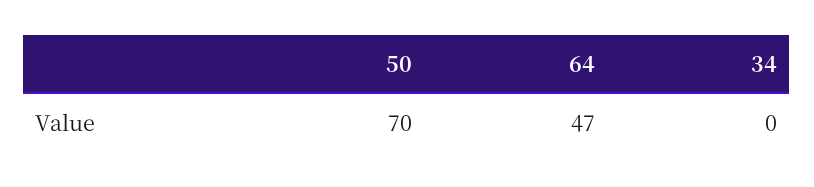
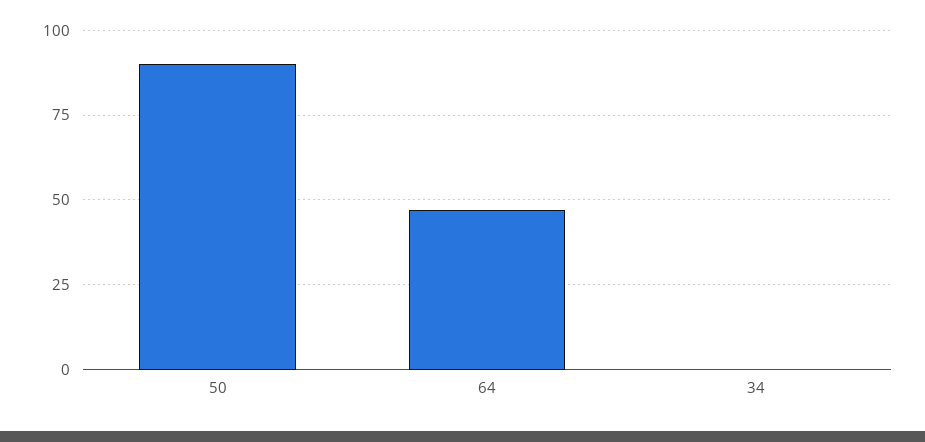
50: 70 -> 90

